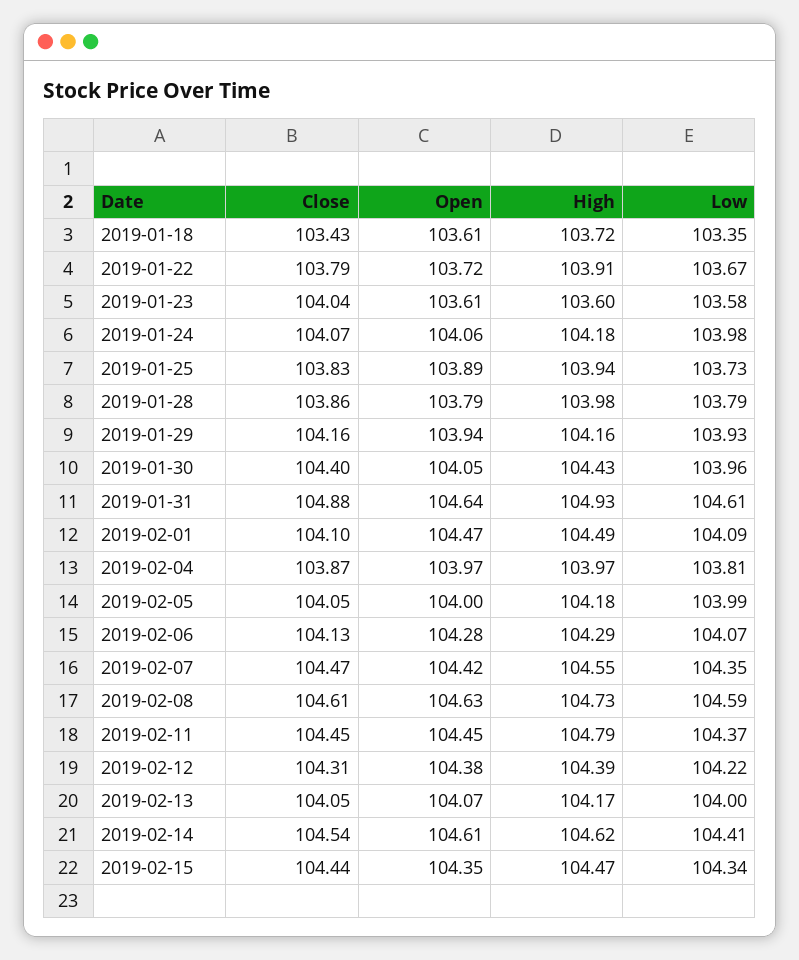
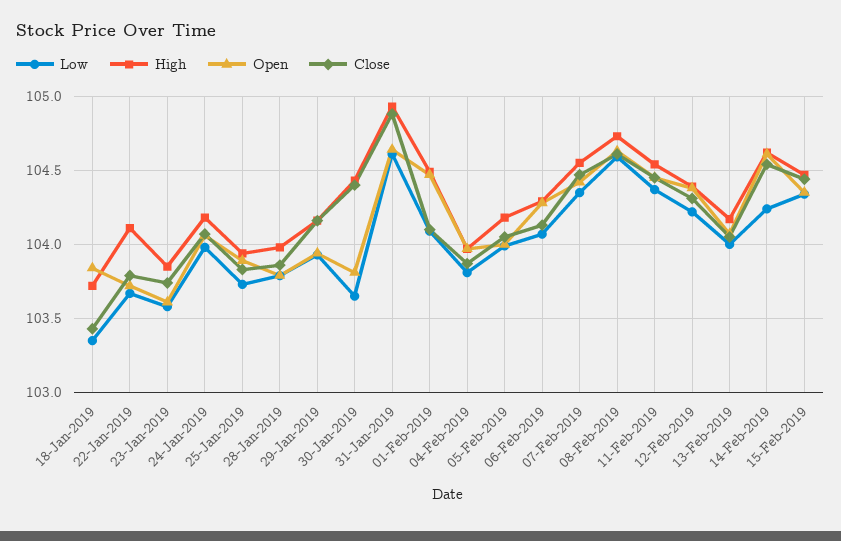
Open, 2019-01-18: 103.61 -> 103.85
High, 2019-01-22: 103.91 -> 104.1
Close, 2019-01-23: 104.04 -> 103.75
High, 2019-01-23: 103.6 -> 103.85
Open, 2019-01-30: 104.05 -> 103.8
Low, 2019-01-30: 103.96 -> 103.65
High, 2019-02-11: 104.79 -> 104.55
Low, 2019-02-14: 104.41 -> 104.25

